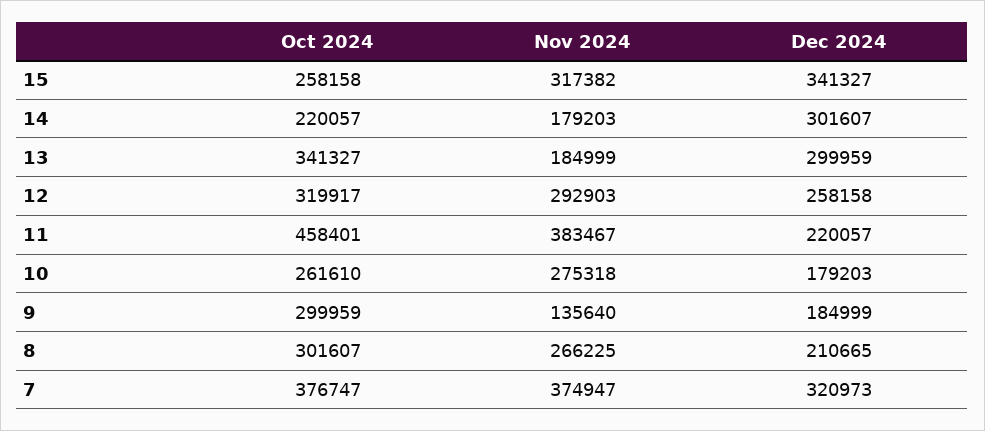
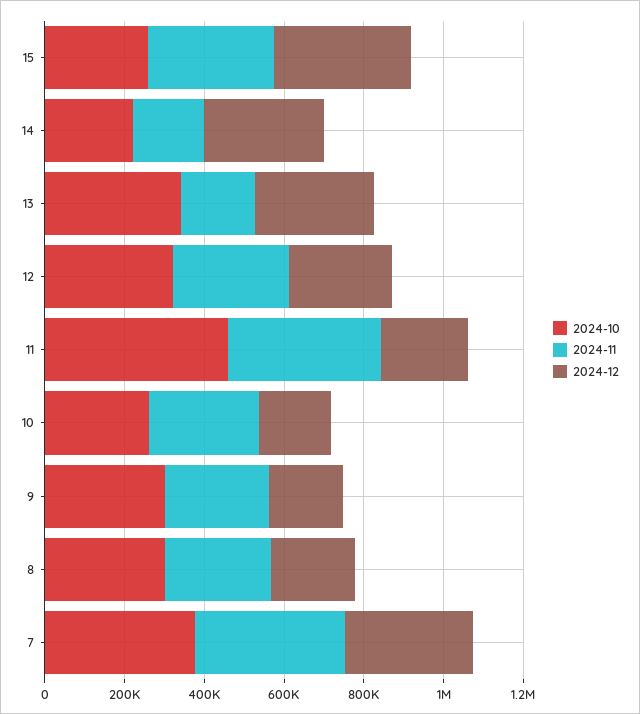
Nov 2024, 9: 135640 -> 250000

